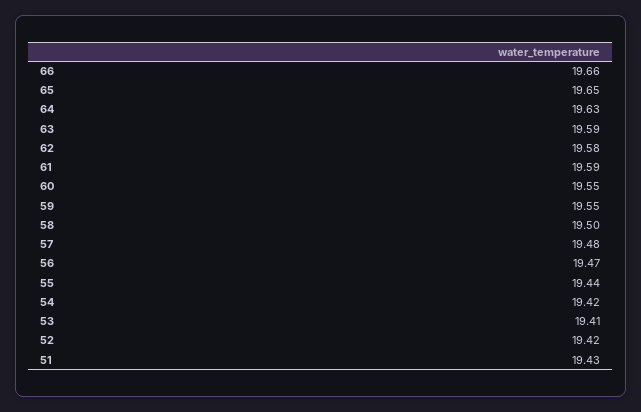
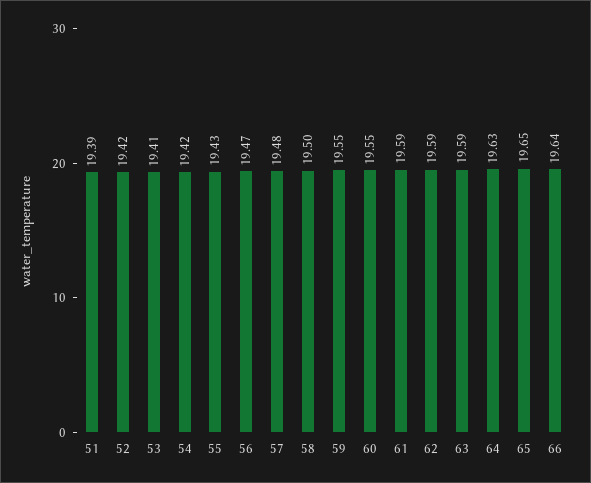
66: 19.66 -> 19.64
62: 19.58 -> 19.59
55: 19.44 -> 19.43
51: 19.43 -> 19.39

